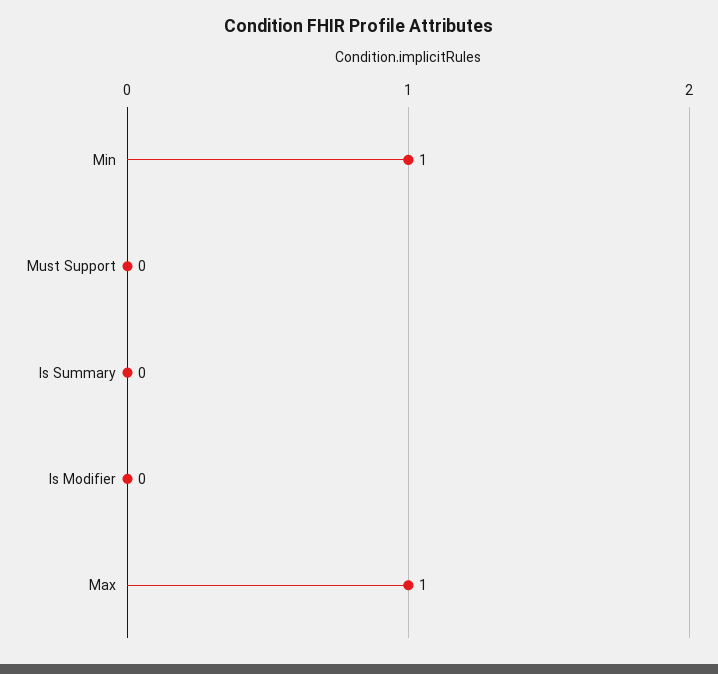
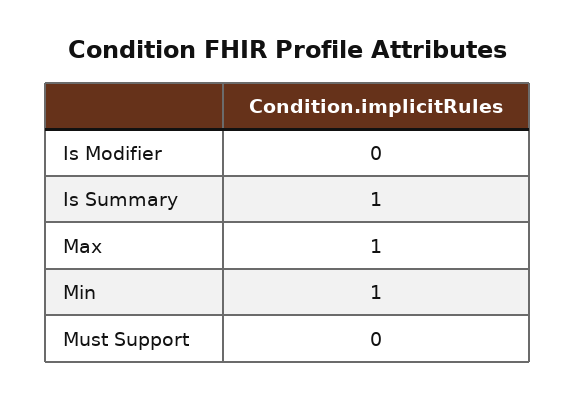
Is Summary: 0 -> 1

